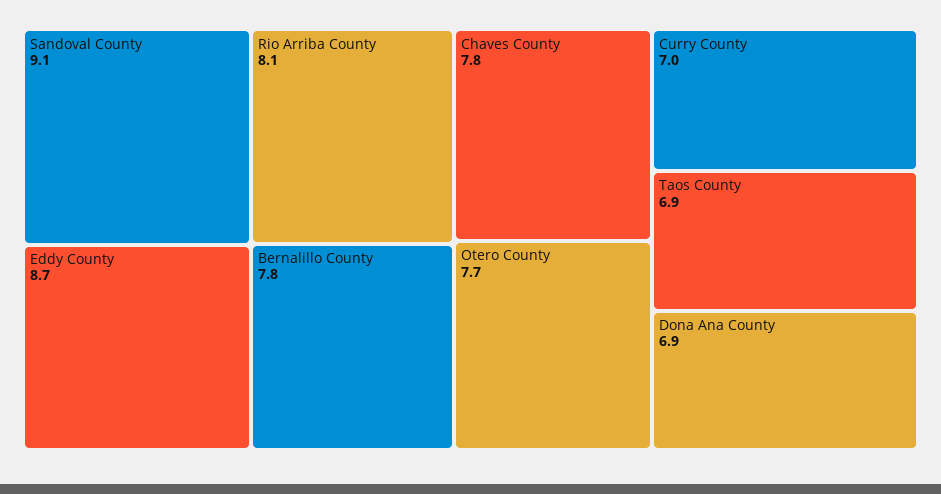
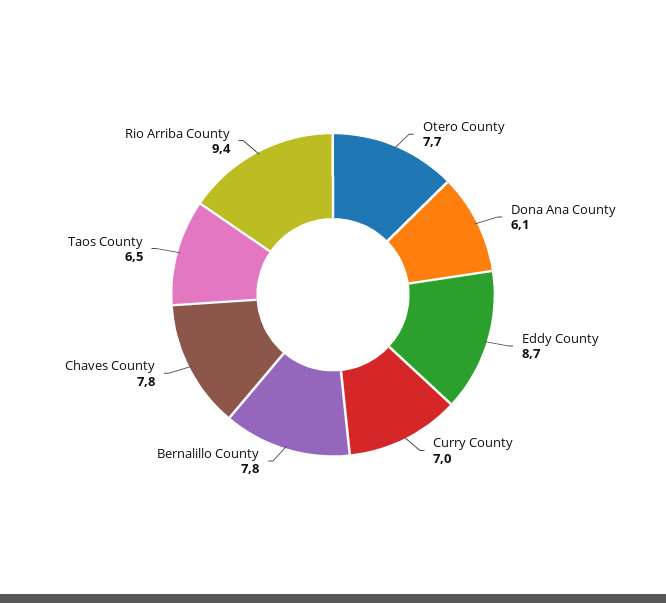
Sandoval County: 9.1 -> none
Rio Arriba County: 8.1 -> 9.4
Taos County: 6.9 -> 6.5
Dona Ana County: 6.9 -> 6.1

